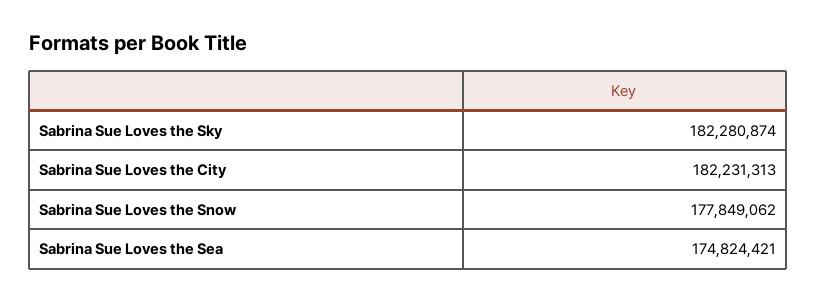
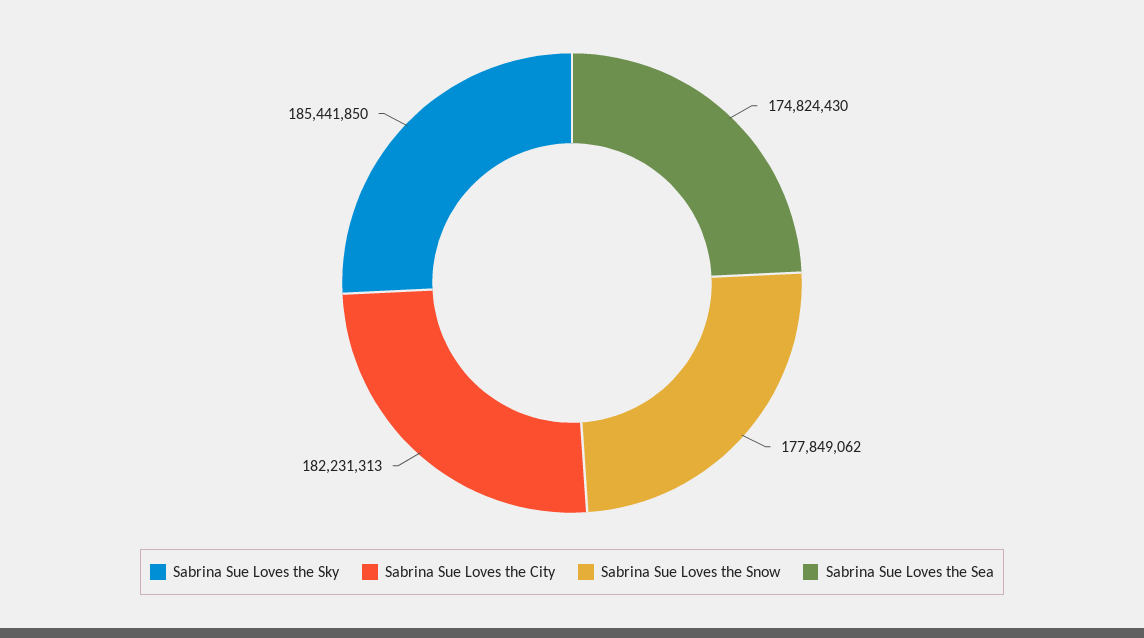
Sabrina Sue Loves the Sky: 182280874 -> 185441850
Sabrina Sue Loves the Sea: 174824421 -> 174824430

